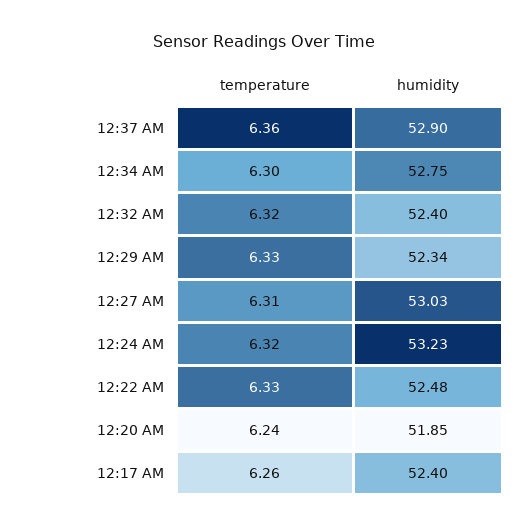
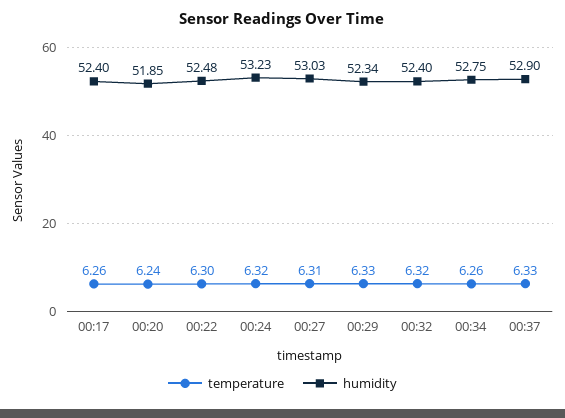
temperature, 12:37 AM: 6.36 -> 6.33
temperature, 12:34 AM: 6.3 -> 6.26
temperature, 12:22 AM: 6.33 -> 6.3

